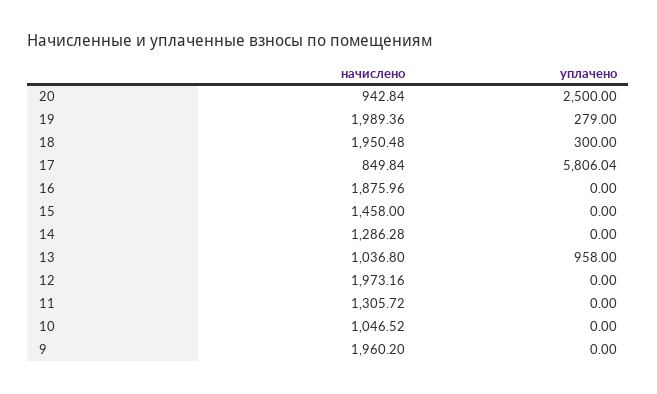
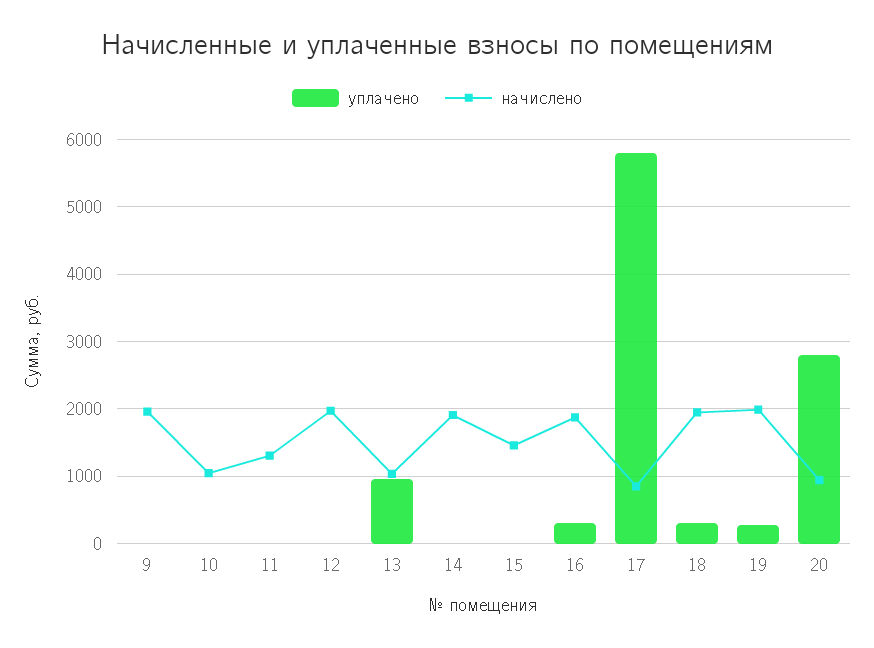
уплачено, 20: 2500 -> 2800
уплачено, 16: 0 -> 300
начислено, 14: 1286.28 -> 1900

